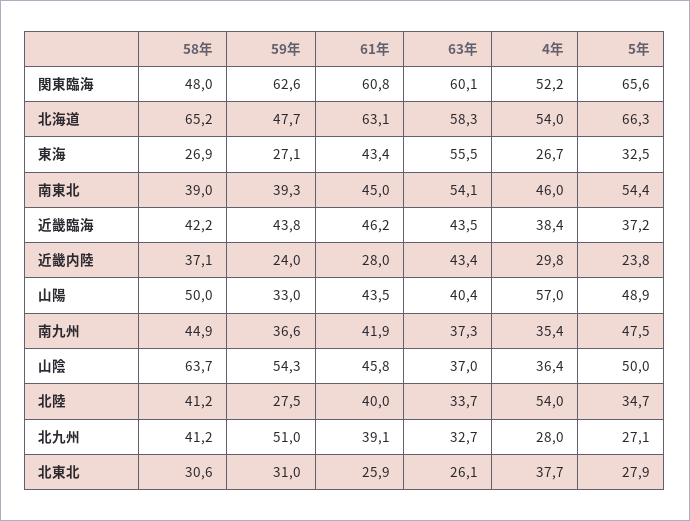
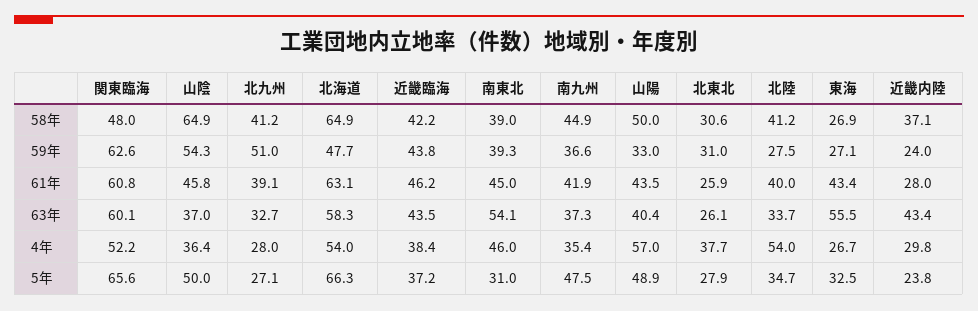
58年, 北海道: 65.2 -> 64.9
5年, 南東北: 54.4 -> 31
58年, 山陰: 63.7 -> 64.9

